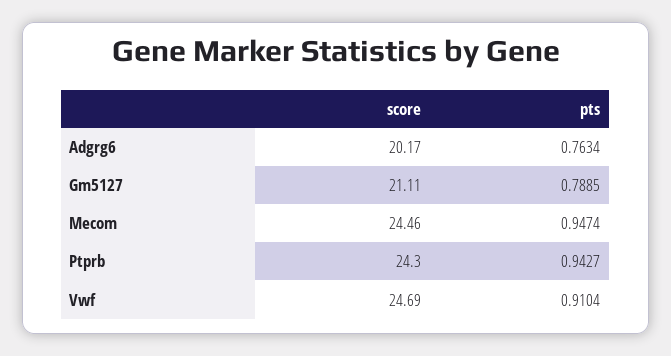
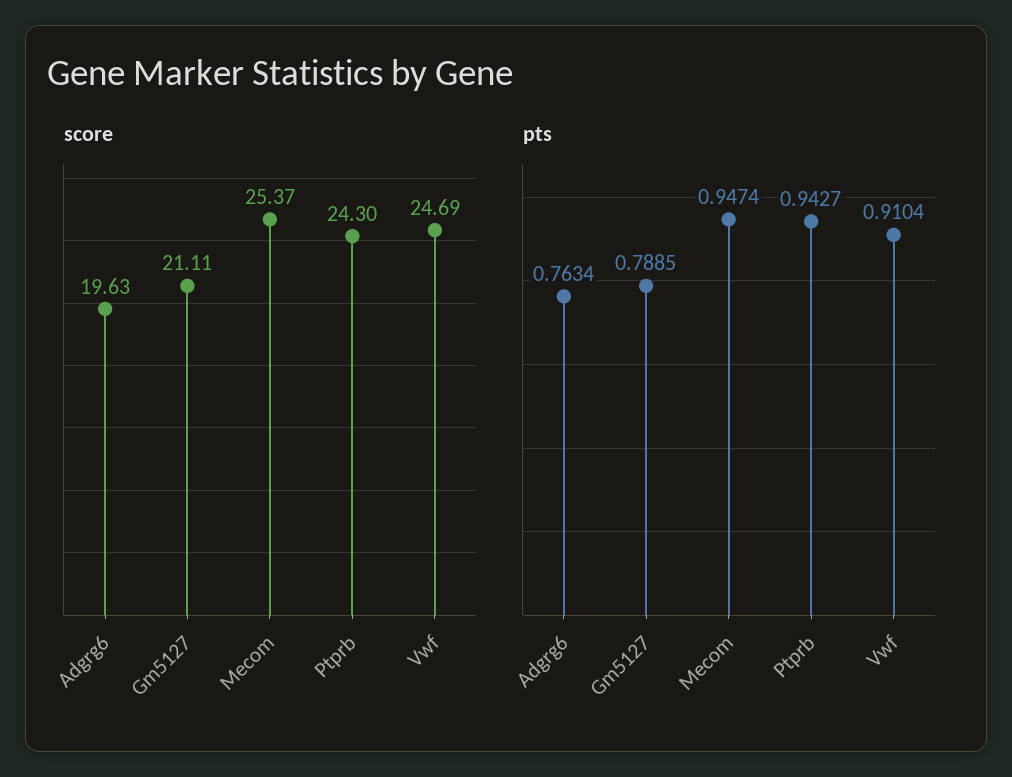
score, Adgrg6: 20.17 -> 19.63
score, Mecom: 24.46 -> 25.37

